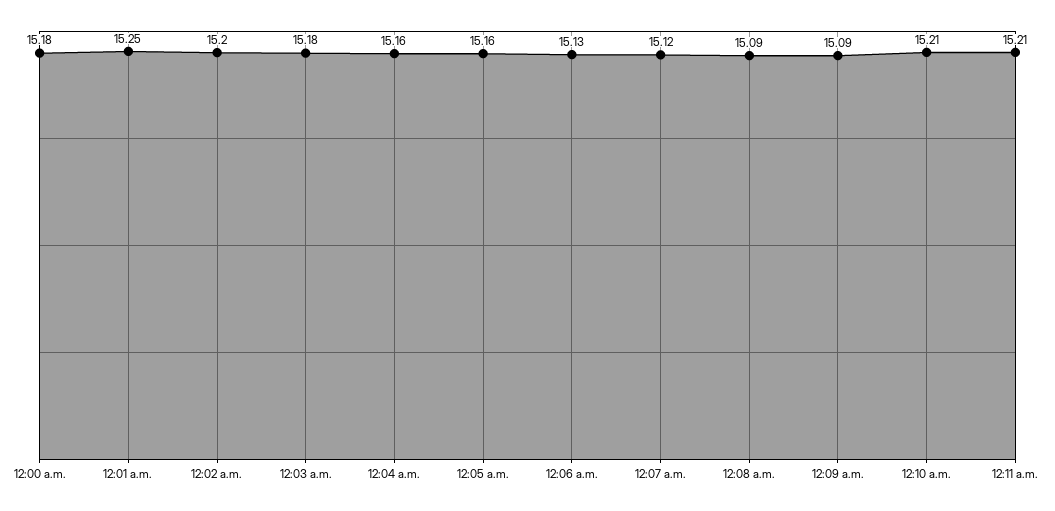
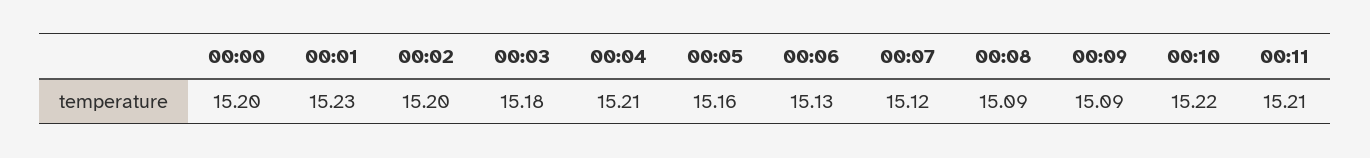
12:00 a.m.: 15.18 -> 15.2
12:01 a.m.: 15.25 -> 15.23
12:04 a.m.: 15.16 -> 15.21
12:10 a.m.: 15.21 -> 15.22

